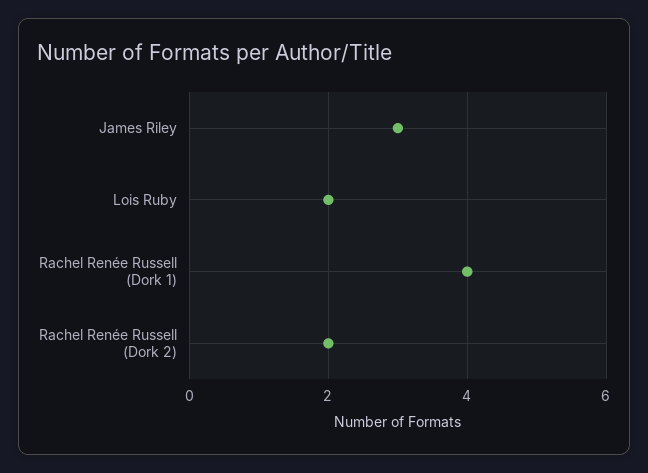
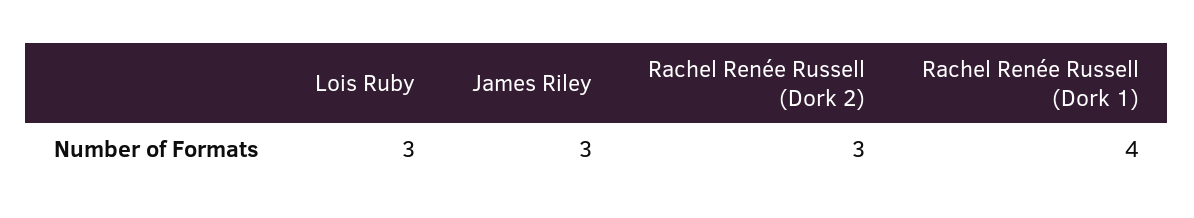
Lois Ruby: 2 -> 3
Rachel Renée Russell (Dork 2): 2 -> 3

